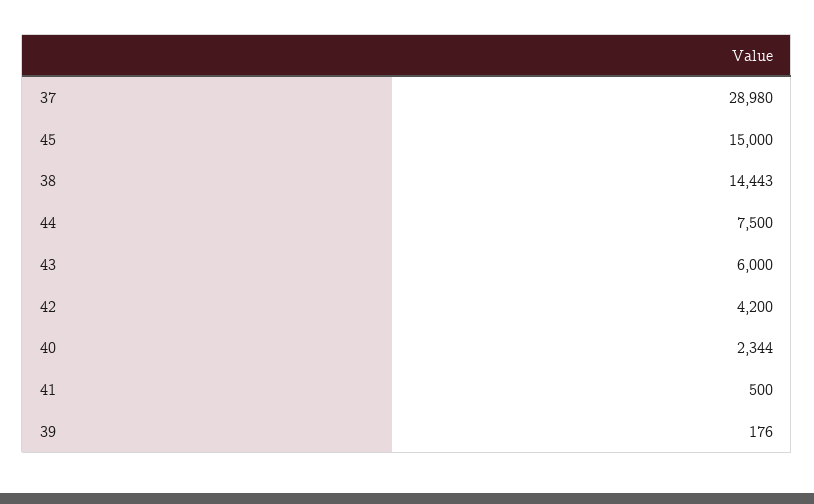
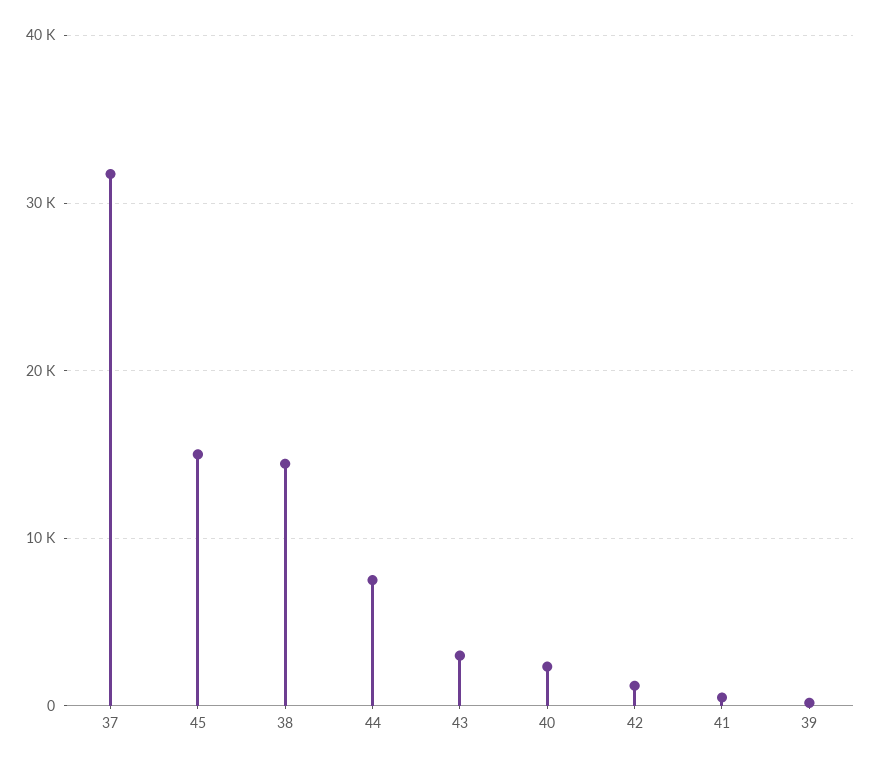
37: 28980 -> 32000
43: 6000 -> 3000
42: 4200 -> 1000

